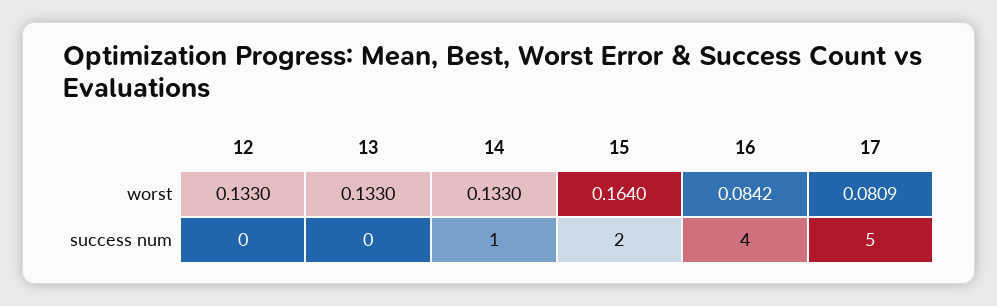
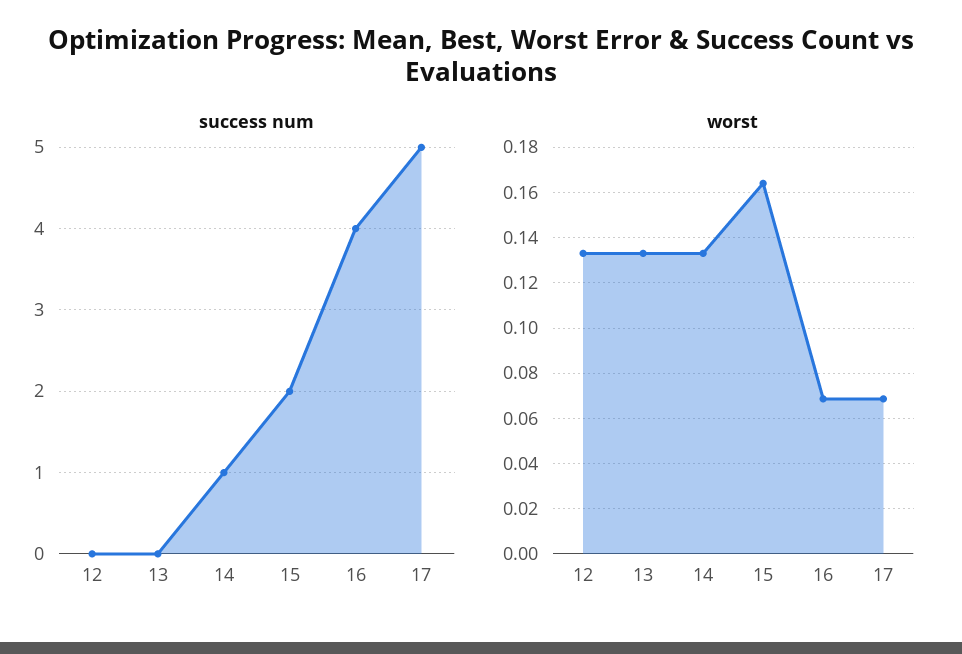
worst, 16: 0.0842 -> 0.07
worst, 17: 0.0809 -> 0.07

